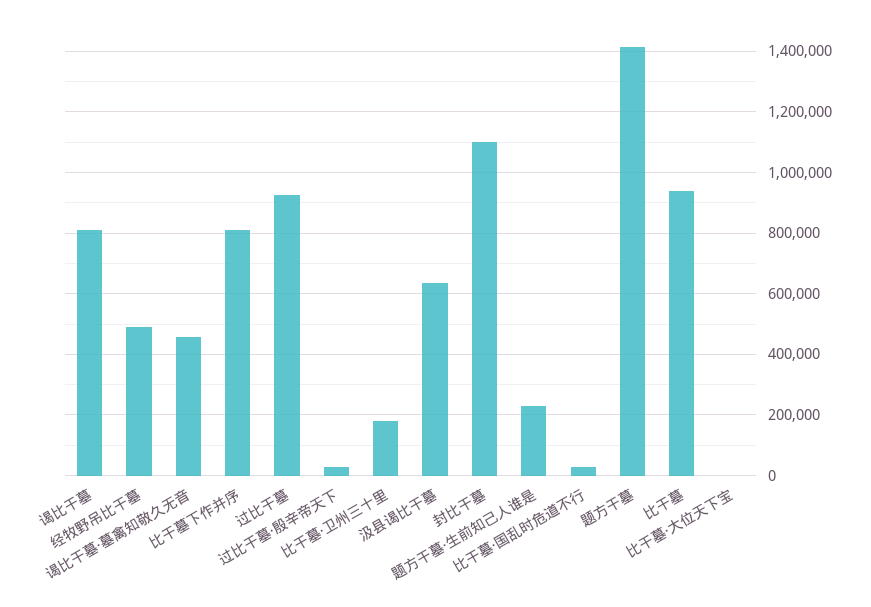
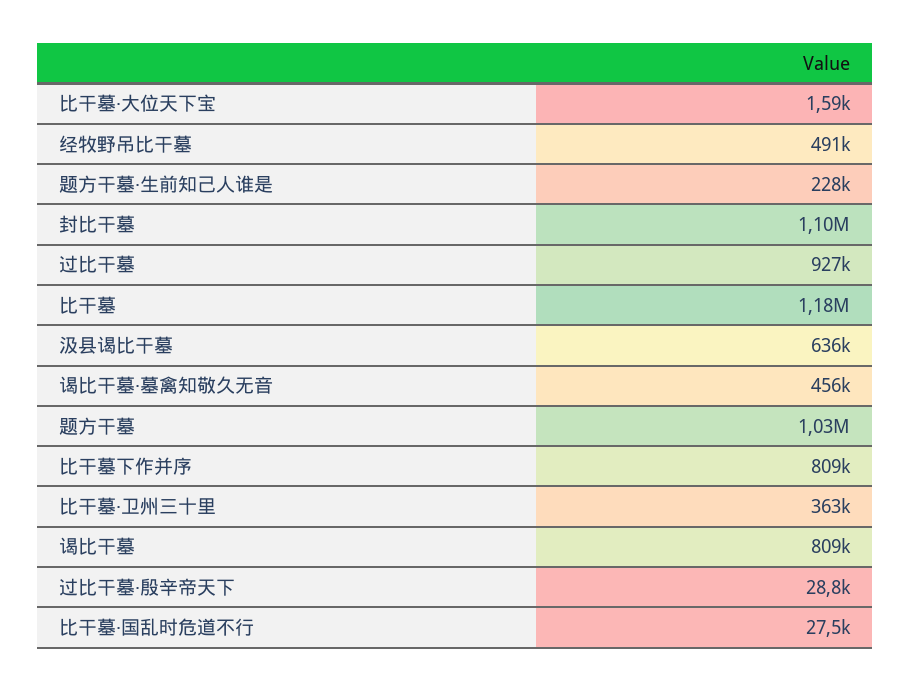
比干墓·卫州三十里: 180000 -> 363000
题方干墓: 1420000 -> 1030000
比干墓: 940000 -> 1180000

